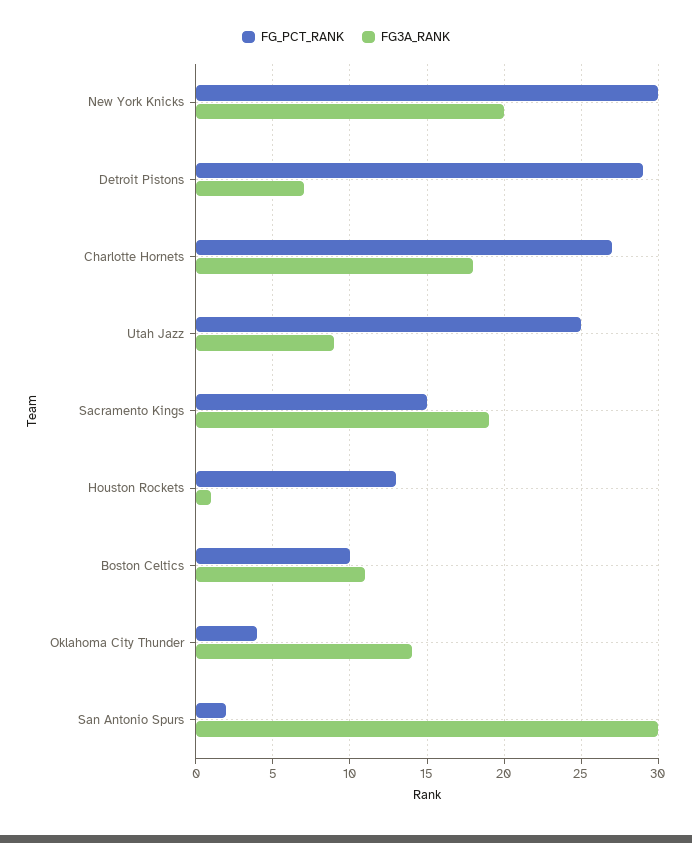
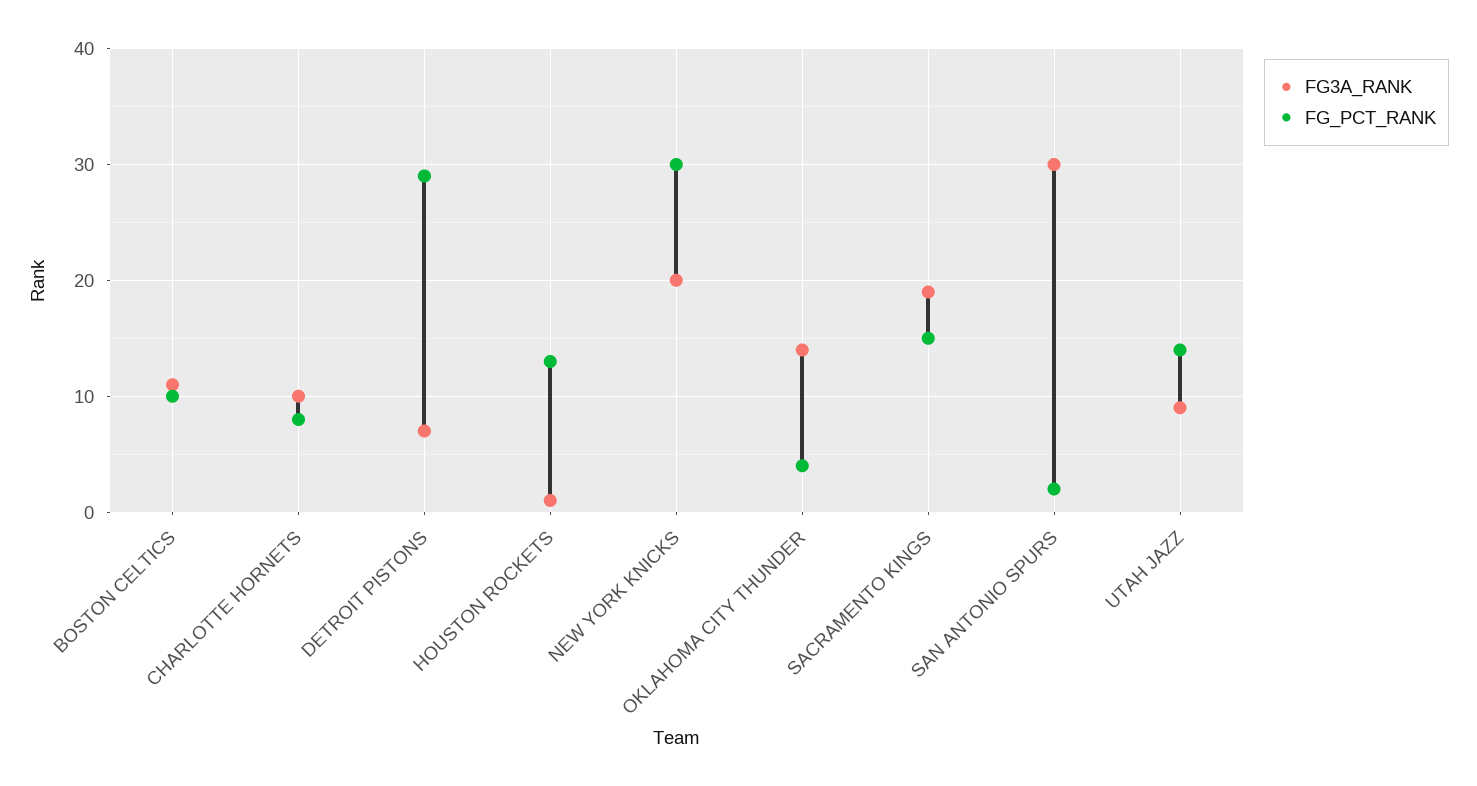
FG_PCT_RANK, Charlotte Hornets: 27 -> 8
FG3A_RANK, Charlotte Hornets: 18 -> 10
FG_PCT_RANK, Utah Jazz: 25 -> 14

